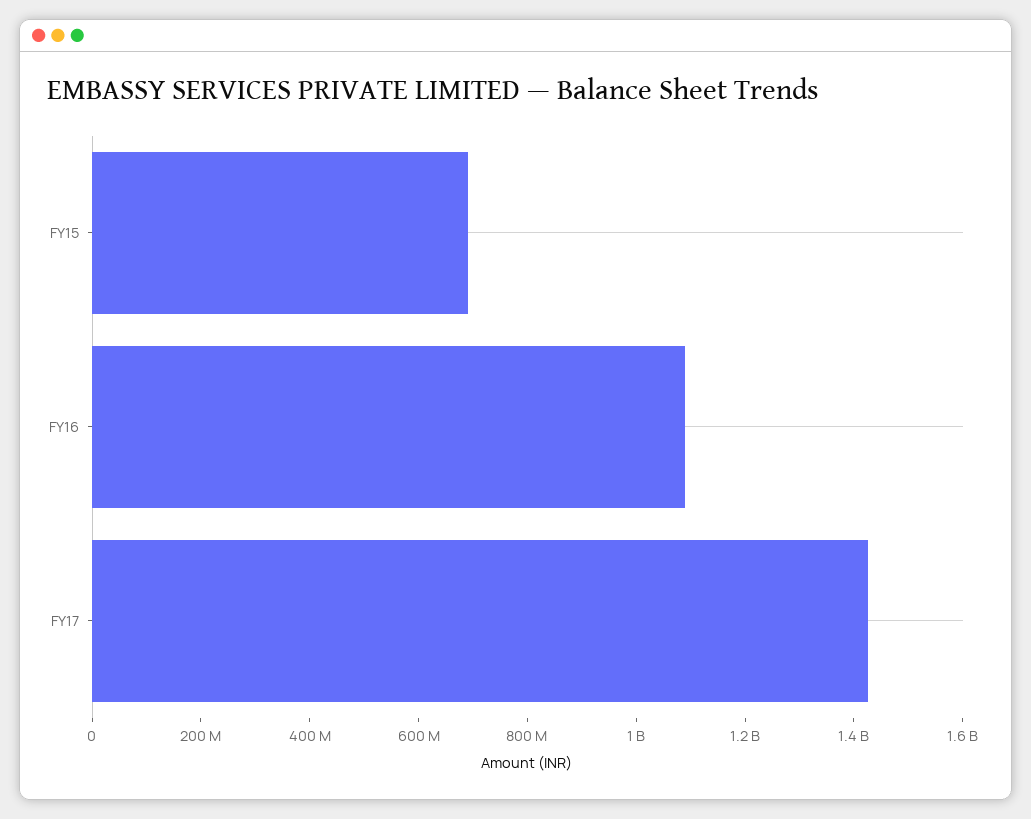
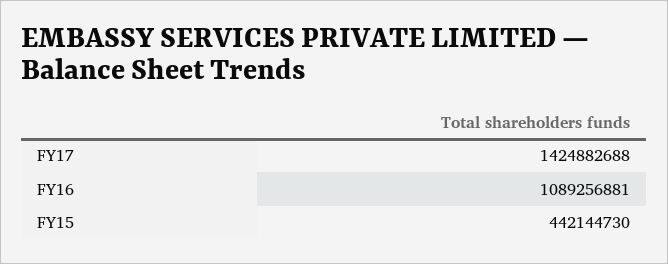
FY15: 700000000 -> 442144730

